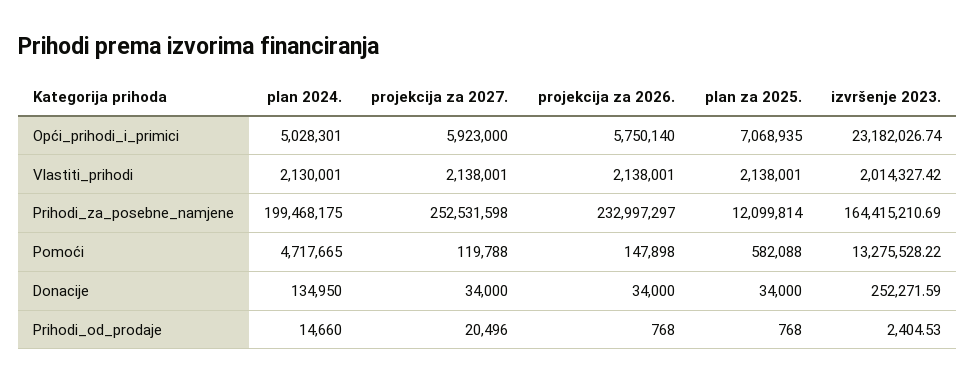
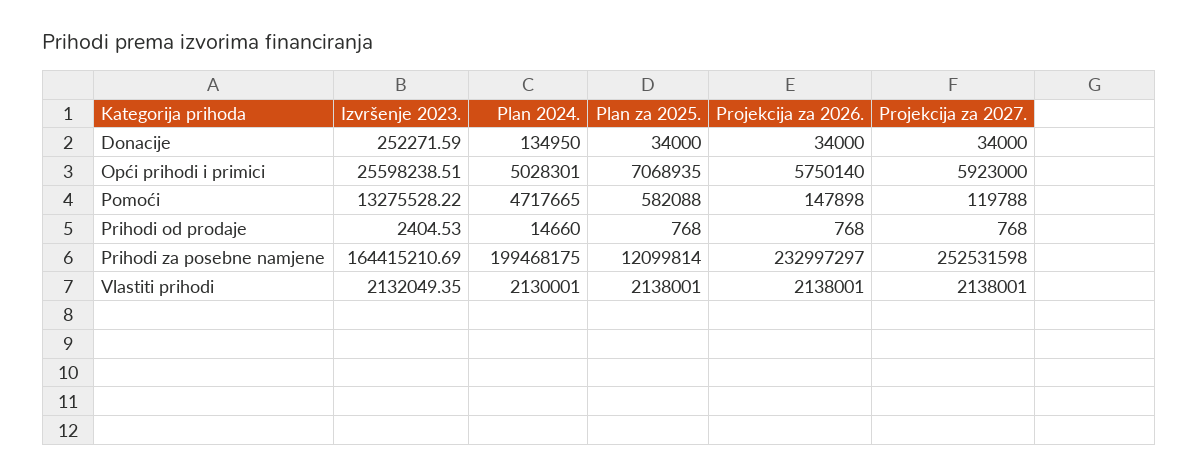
izvršenje 2023., Opći_prihodi_i_primici: 23182026.74 -> 25598238.51
izvršenje 2023., Vlastiti_prihodi: 2014327.42 -> 2132049.35
projekcija za 2027., Prihodi_od_prodaje: 20496 -> 768

